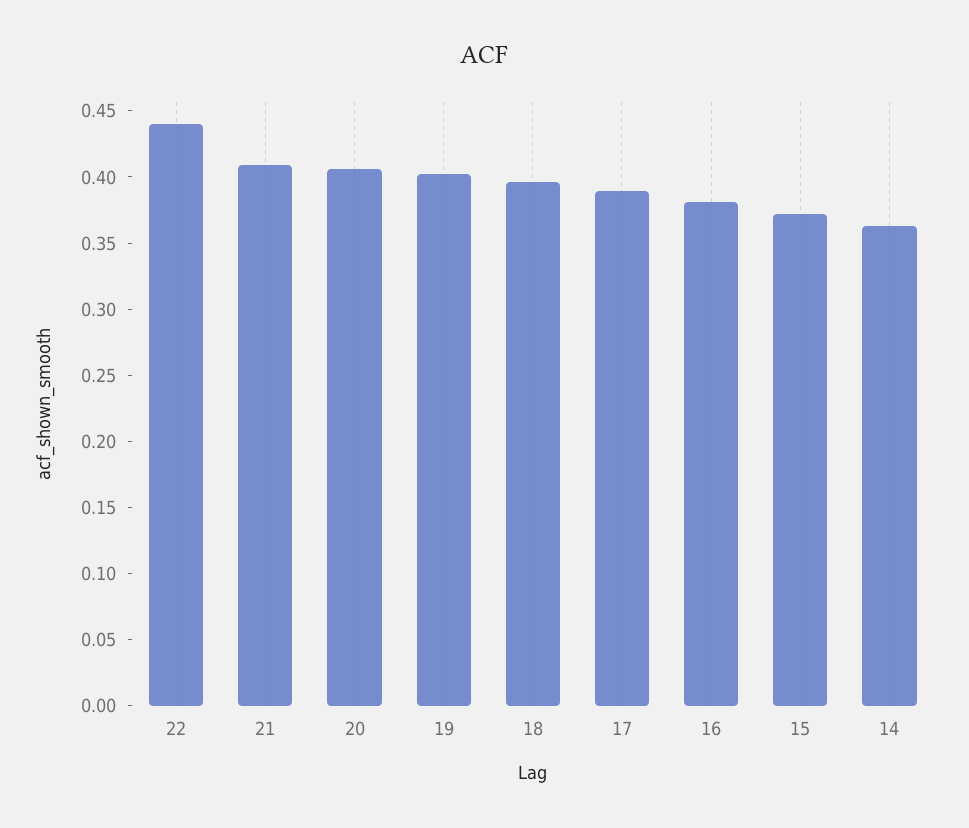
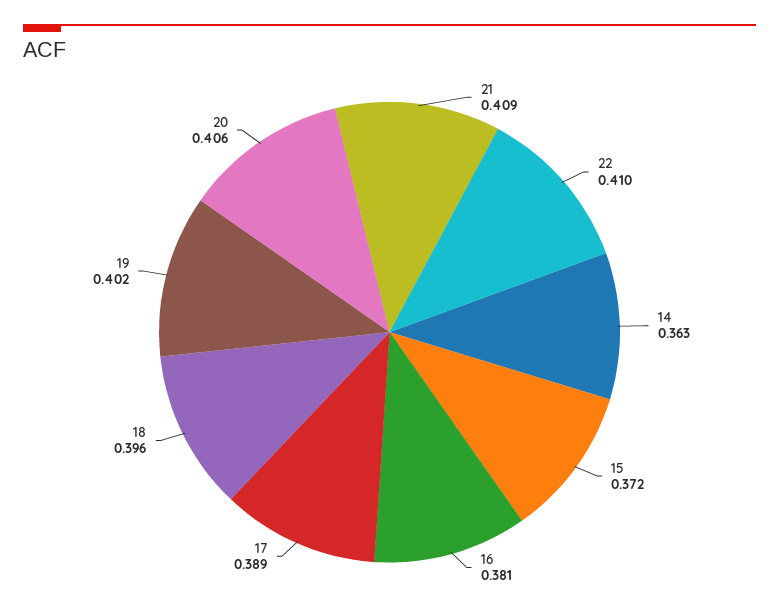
22: 0.44 -> 0.41

